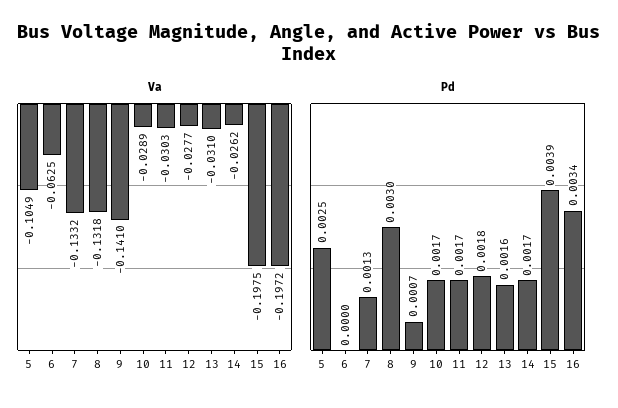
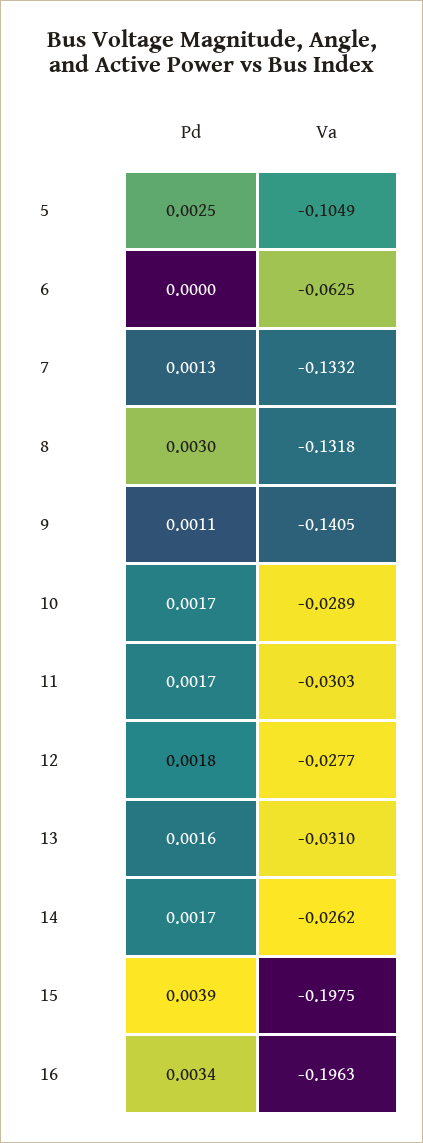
Va, 9: -0.141 -> -0.1405
Va, 16: -0.1972 -> -0.1963
Pd, 9: 0.0007 -> 0.0011

